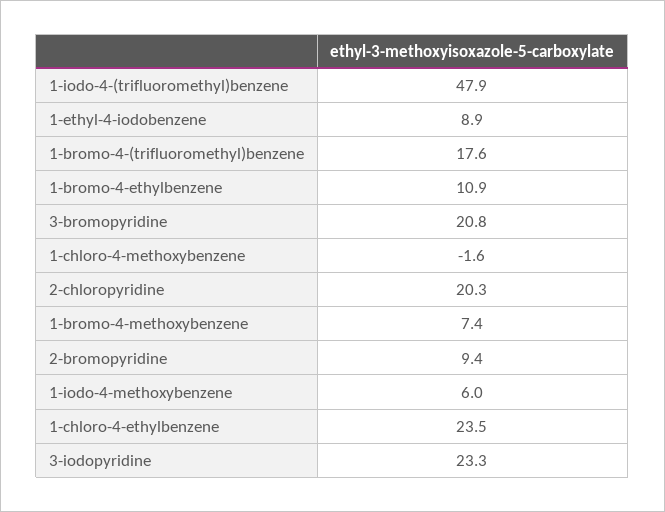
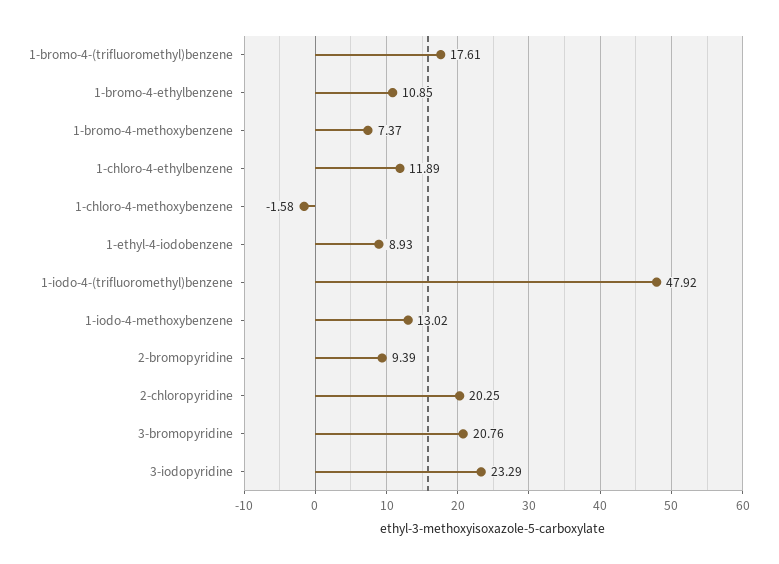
1-iodo-4-methoxybenzene: 6 -> 13.02
1-chloro-4-ethylbenzene: 23.5 -> 11.89

